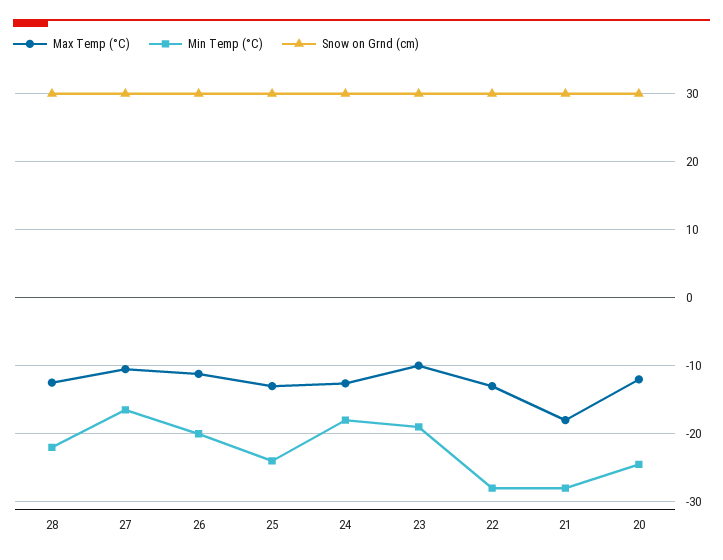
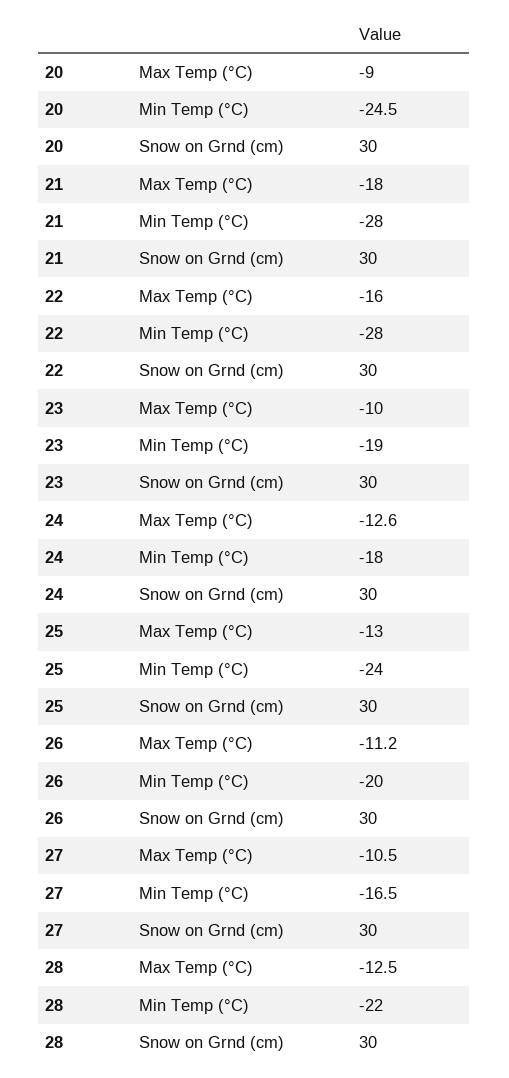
Max Temp (°C), 22: -13 -> -16
Max Temp (°C), 20: -12 -> -9

